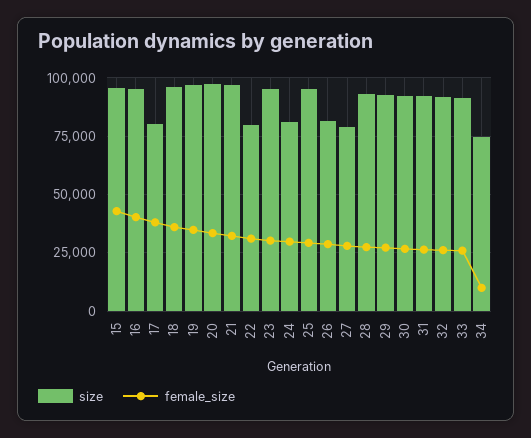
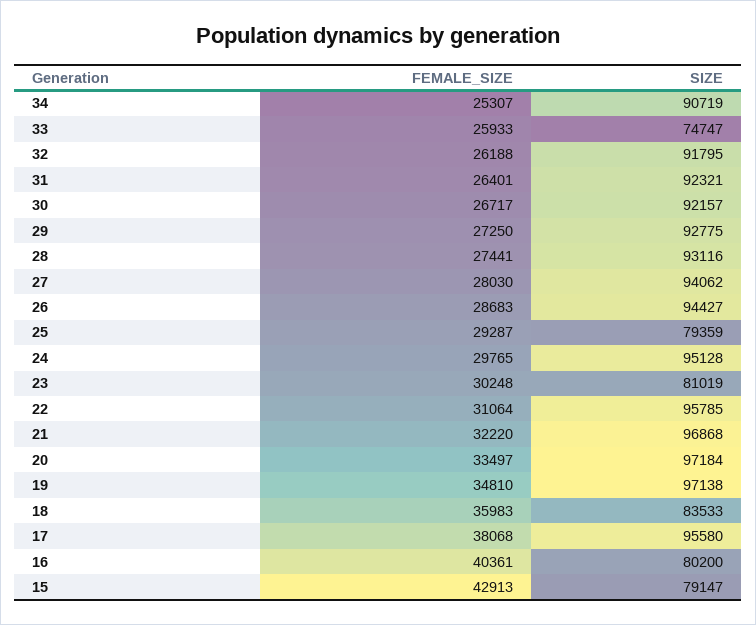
size, 15: 95000 -> 79147
size, 16: 95000 -> 80200
size, 17: 80000 -> 95580
size, 18: 95000 -> 83533
size, 22: 80000 -> 95785
size, 23: 95000 -> 81019
size, 24: 80000 -> 95128
size, 25: 95000 -> 79359
size, 26: 80000 -> 94427
size, 27: 80000 -> 94062
size, 33: 90000 -> 74747
size, 34: 75000 -> 90719
female_size, 34: 10000 -> 25307

